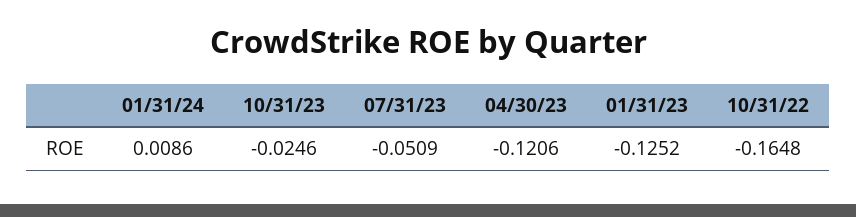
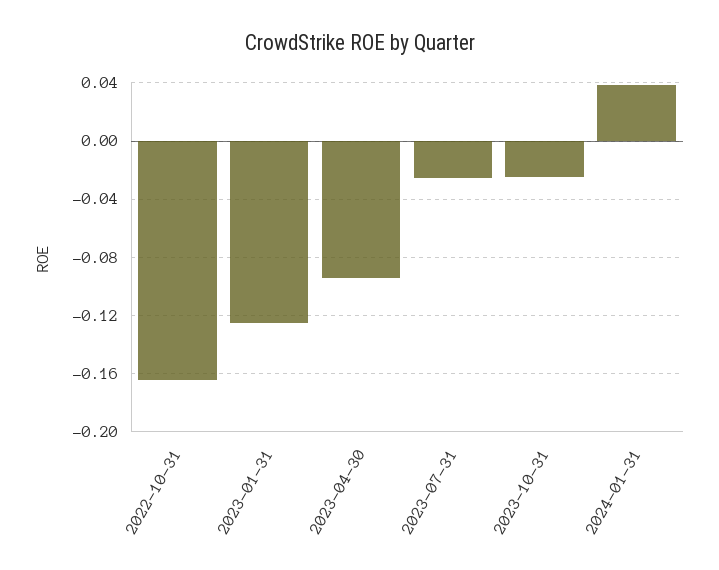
01/31/24: 0.0086 -> 0.04
07/31/23: -0.0509 -> -0.025
04/30/23: -0.1206 -> -0.095

